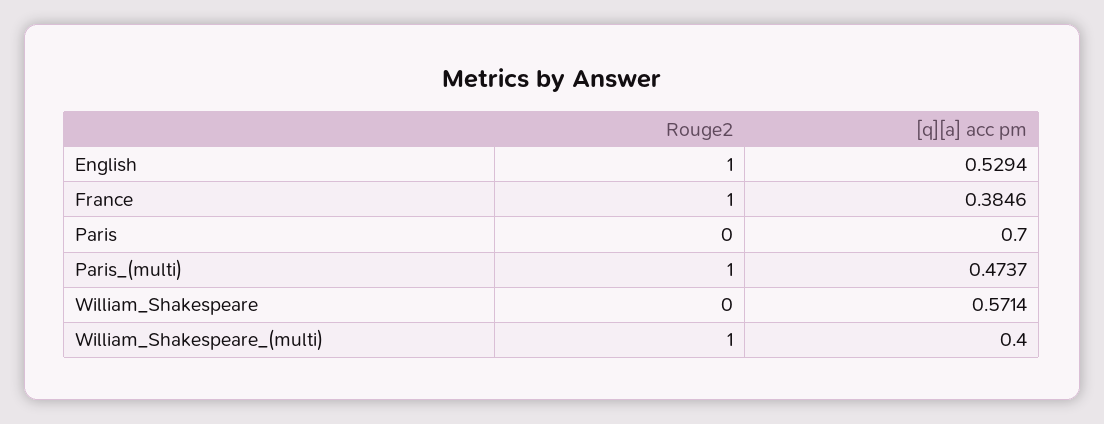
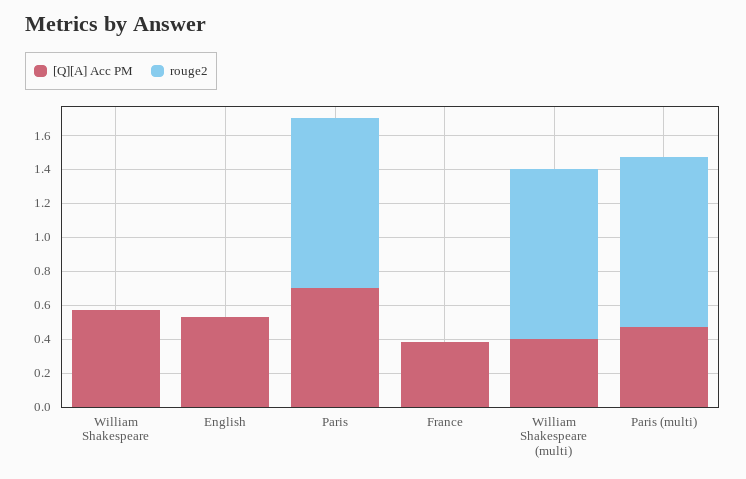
Rouge2, English: 1 -> 0
Rouge2, France: 1 -> 0
Rouge2, Paris: 0 -> 1

